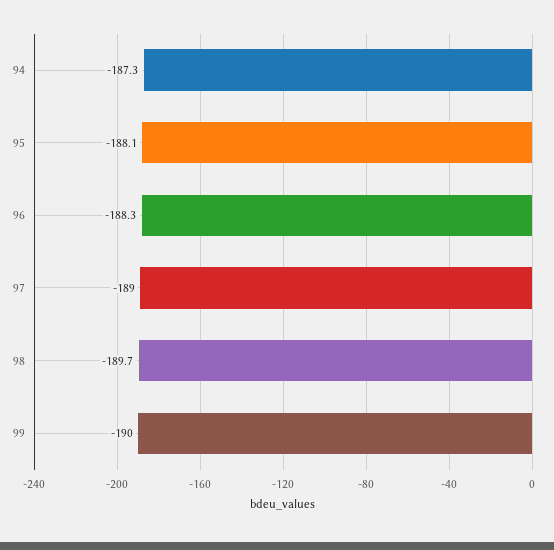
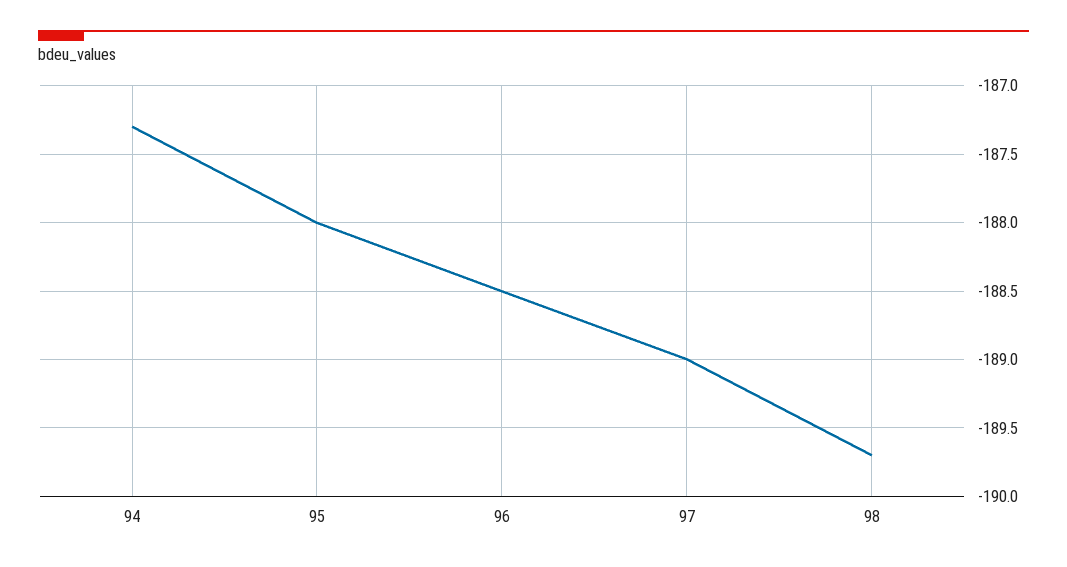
95: -188.1 -> -188
96: -188.3 -> -188.5
99: -190 -> none

